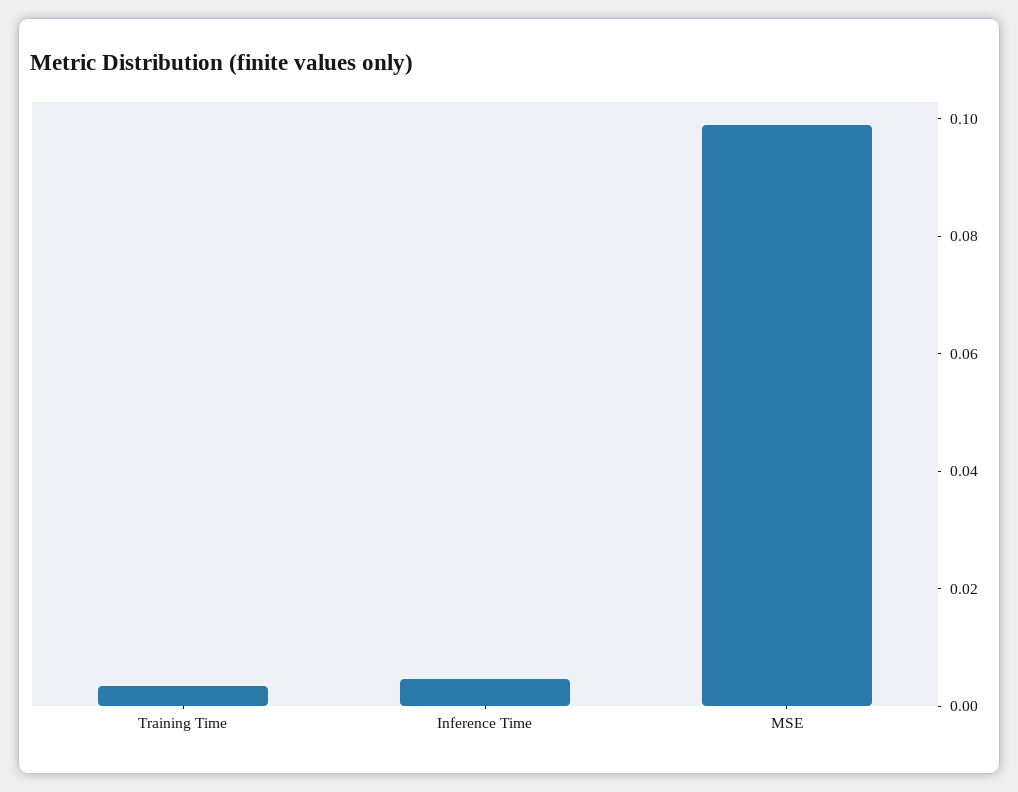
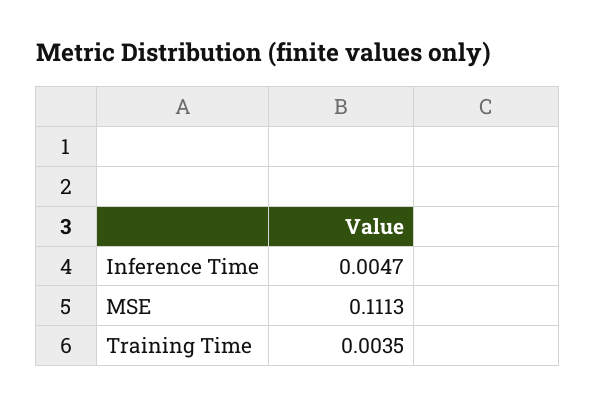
MSE: 0.1 -> 0.1113

